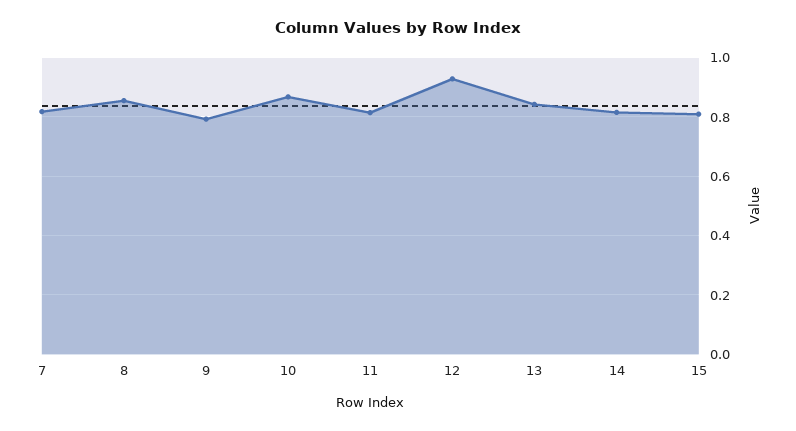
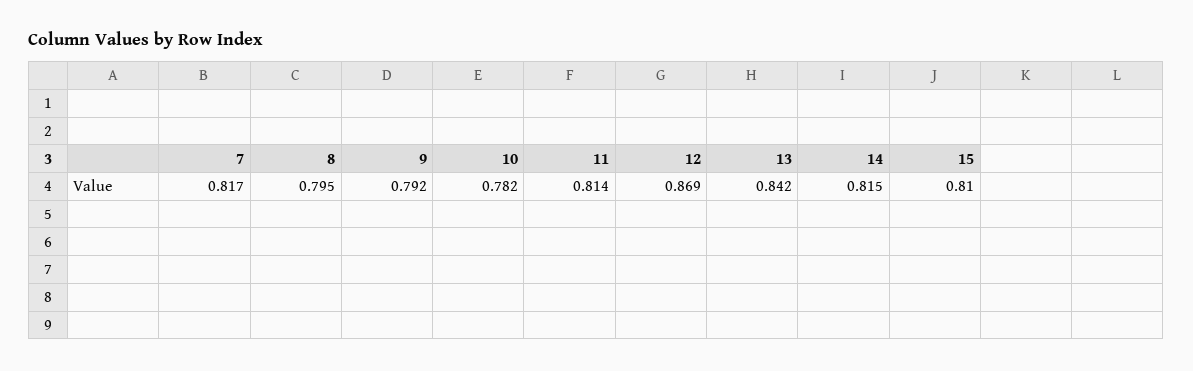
8: 0.85 -> 0.795
10: 0.875 -> 0.782
12: 0.925 -> 0.869

